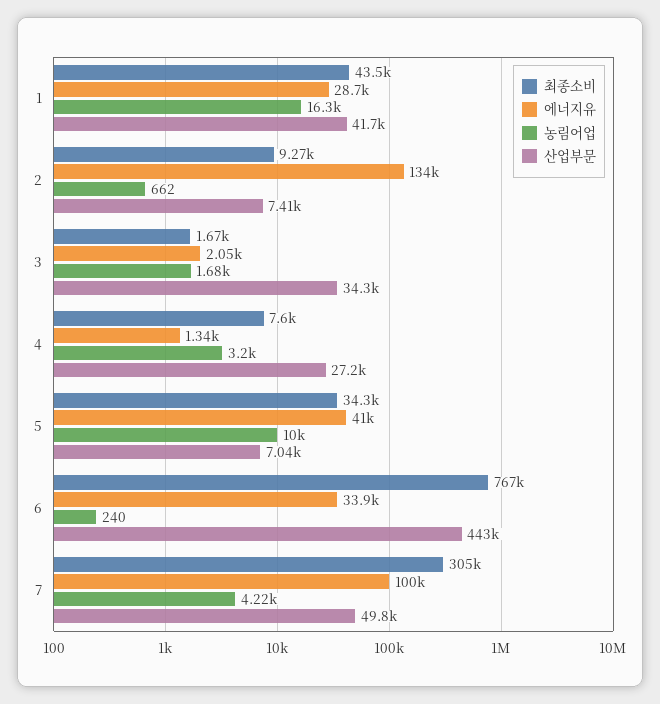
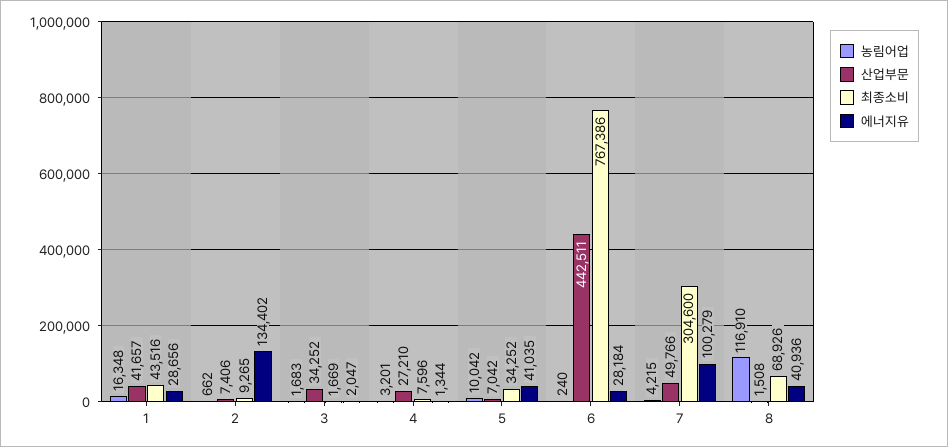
에너지유, 6: 33900 -> 28184
농림어업, 8: none -> 116910
산업부문, 8: none -> 1508
최종소비, 8: none -> 68926
에너지유, 8: none -> 40936

